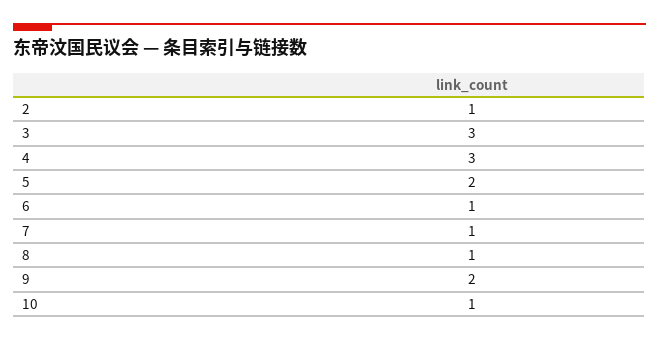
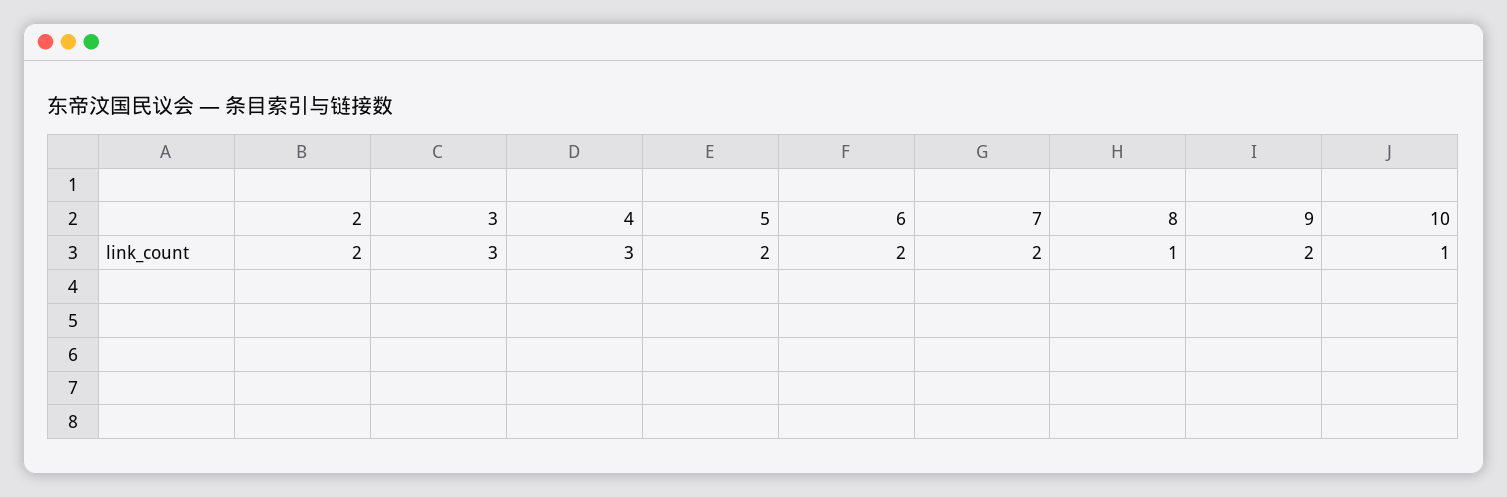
2: 1 -> 2
6: 1 -> 2
7: 1 -> 2

